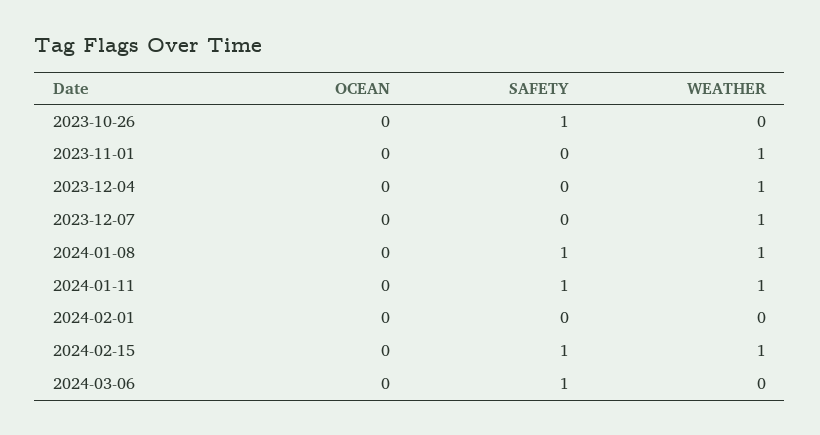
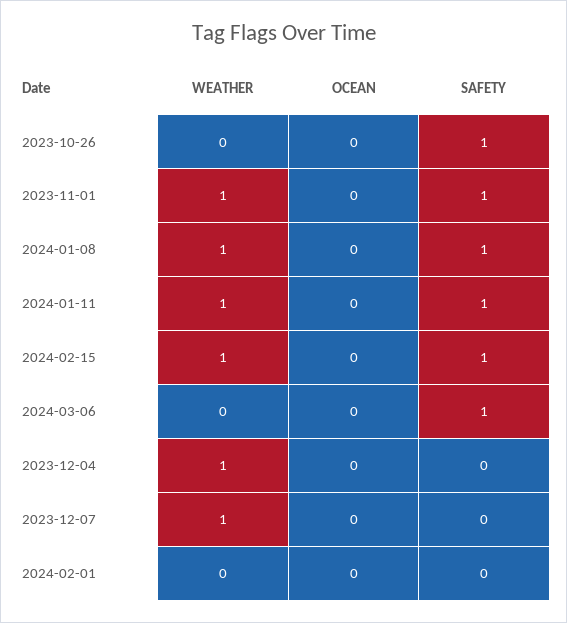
SAFETY, 2023-11-01: 0 -> 1

